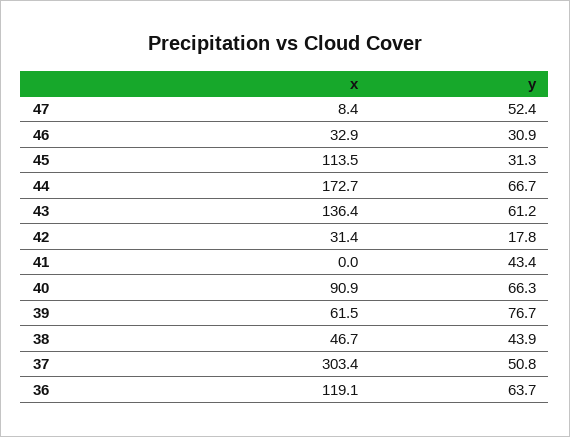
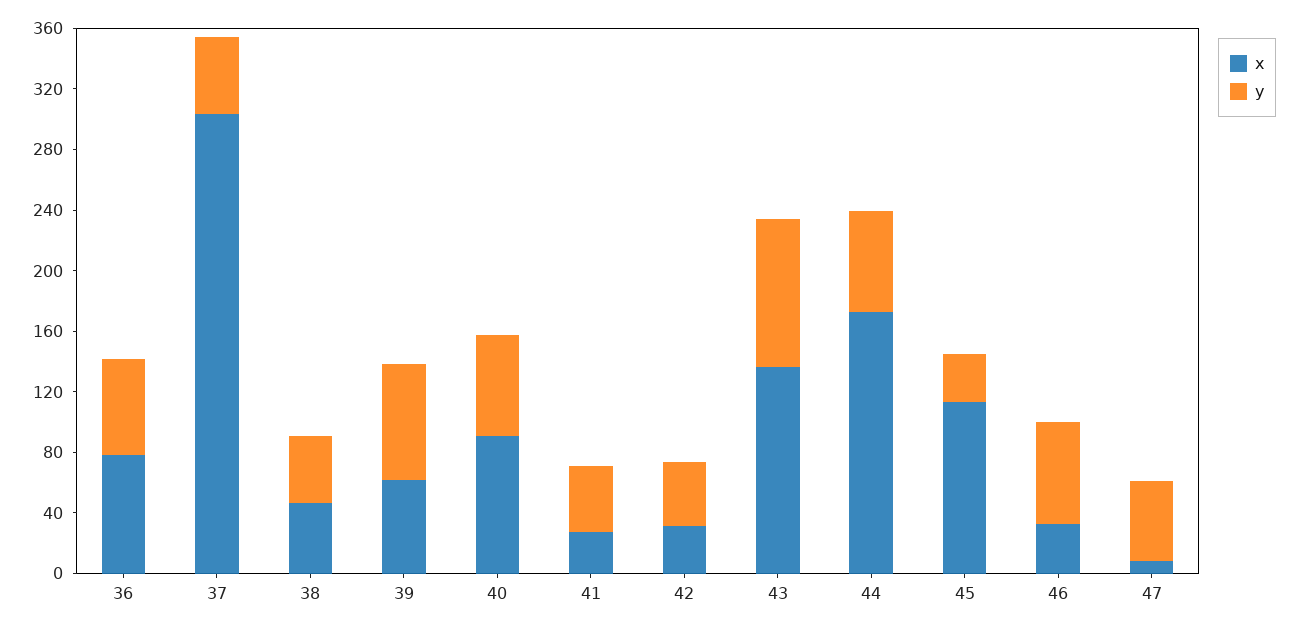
y, 46: 30.9 -> 70
y, 43: 61.2 -> 100
y, 42: 17.8 -> 40
x, 41: 0 -> 30
x, 36: 119.1 -> 80

